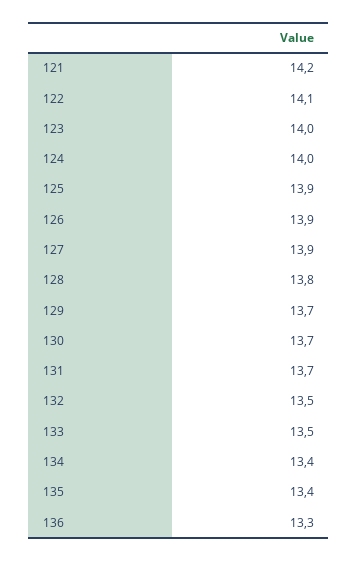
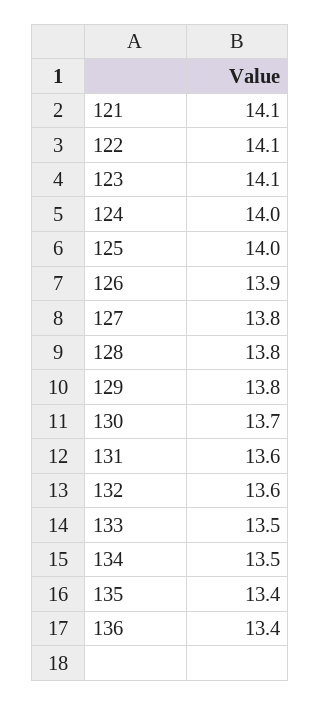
121: 14.2 -> 14.1
123: 14 -> 14.1
125: 13.9 -> 14
127: 13.9 -> 13.8
129: 13.7 -> 13.8
131: 13.7 -> 13.6
132: 13.5 -> 13.6
134: 13.4 -> 13.5
136: 13.3 -> 13.4

